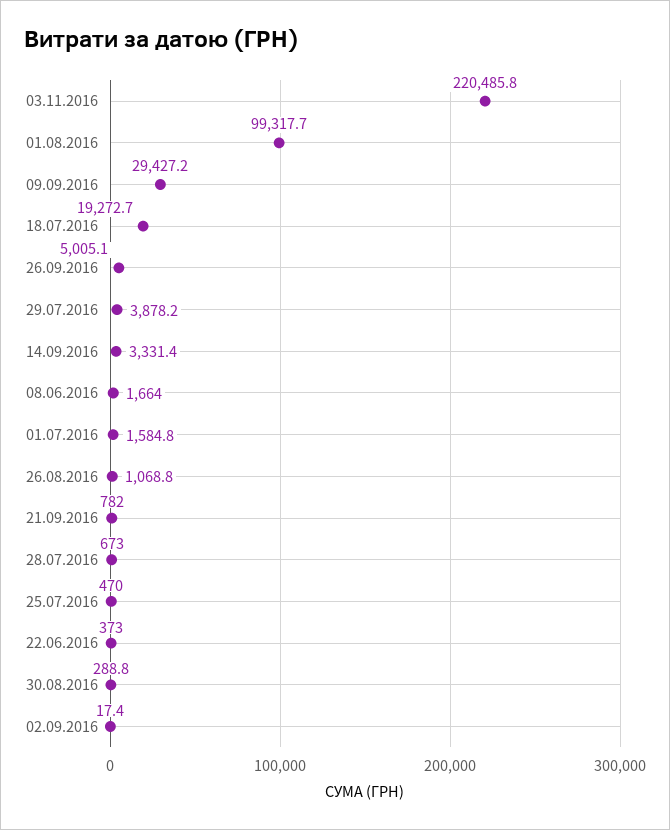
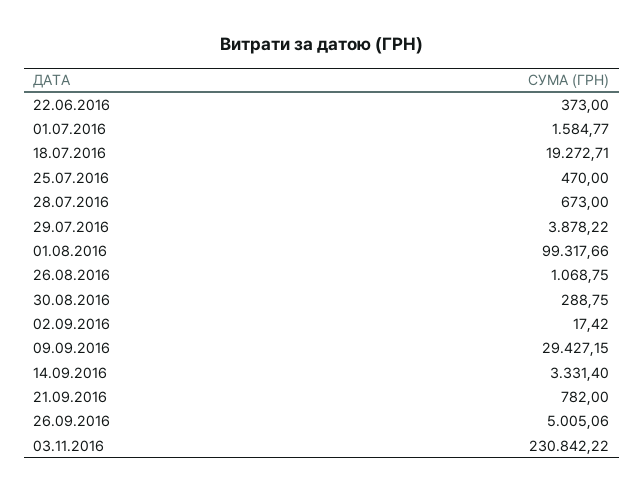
03.11.2016: 220485.8 -> 230842.22
08.06.2016: 1664 -> none

